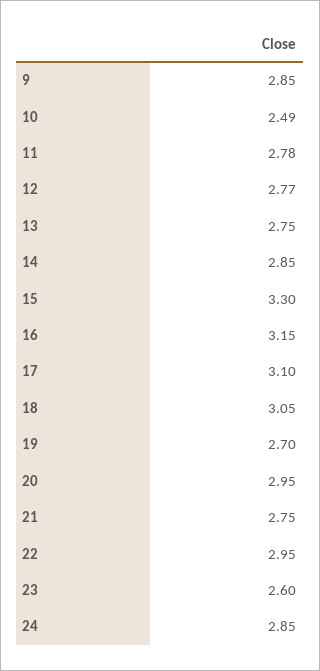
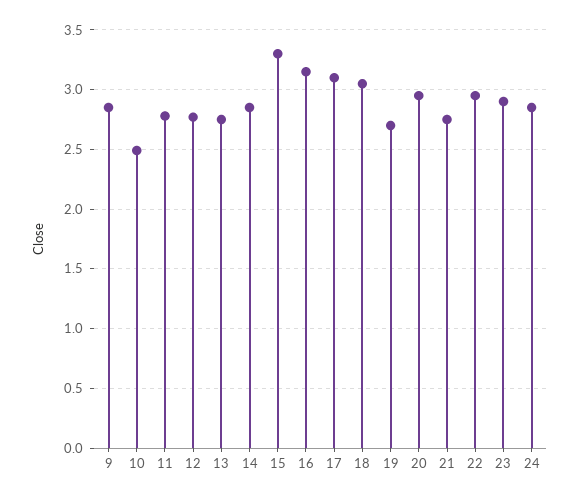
23: 2.6 -> 2.9

